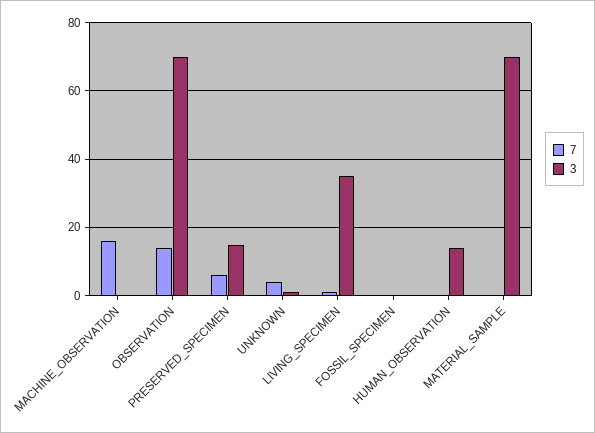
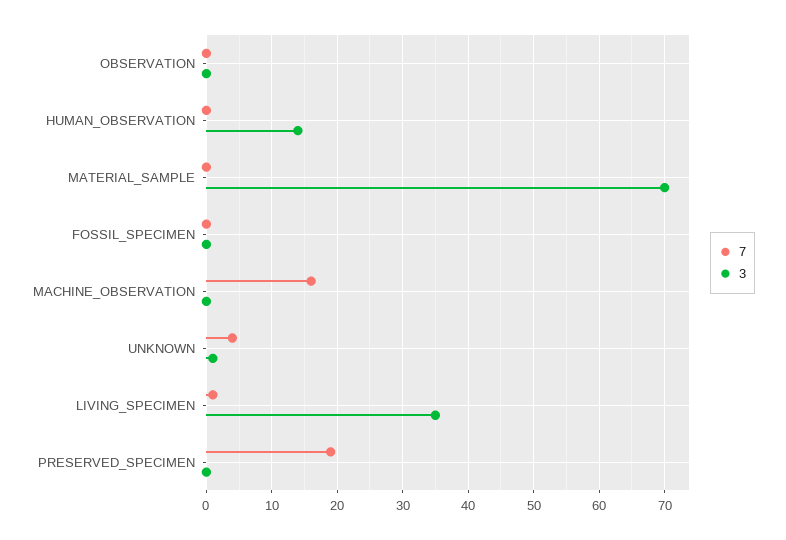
7, OBSERVATION: 15 -> 0
3, OBSERVATION: 70 -> 0
7, PRESERVED_SPECIMEN: 5 -> 19
3, PRESERVED_SPECIMEN: 15 -> 0

